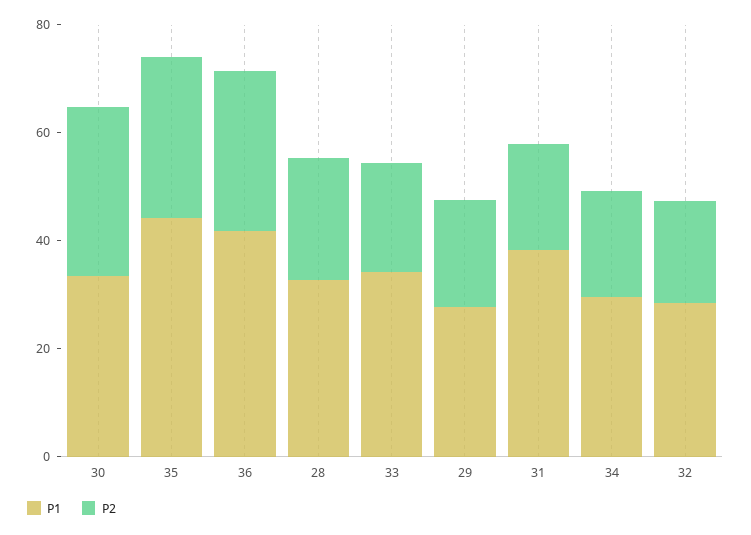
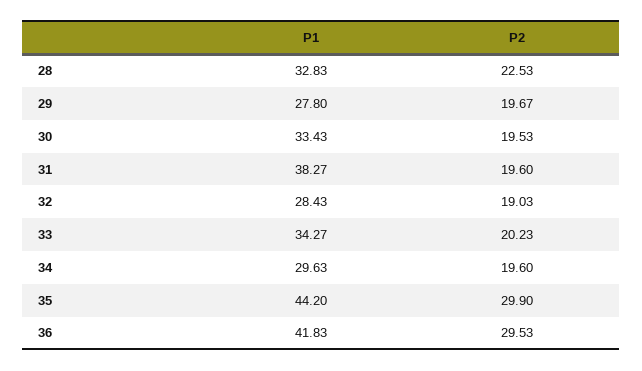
P2, 30: 30 -> 19.53

